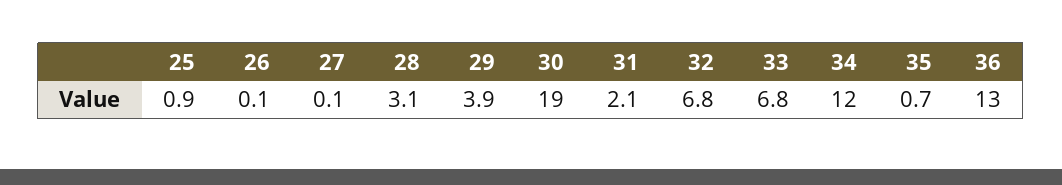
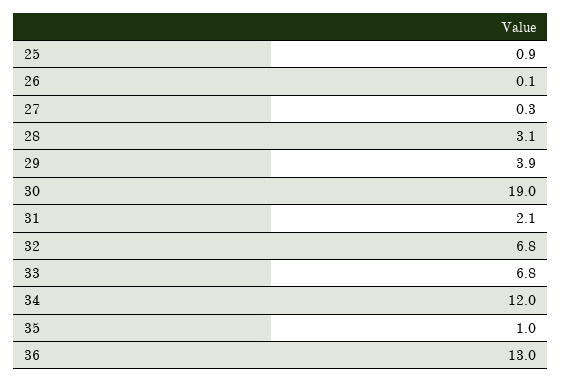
27: 0.1 -> 0.3
35: 0.7 -> 1

